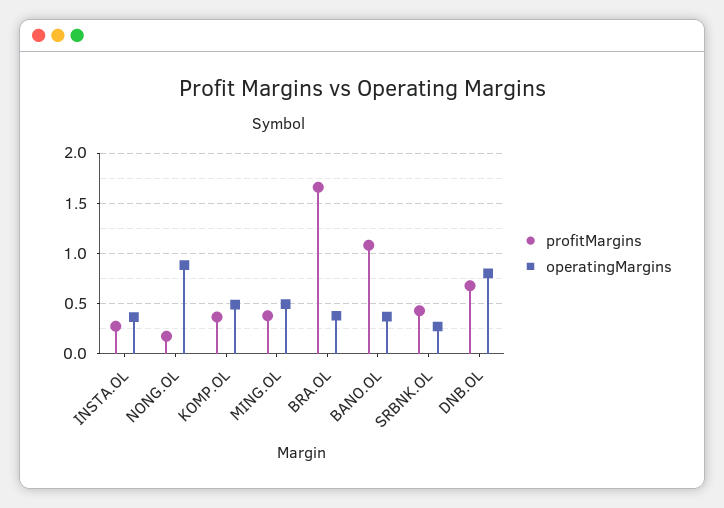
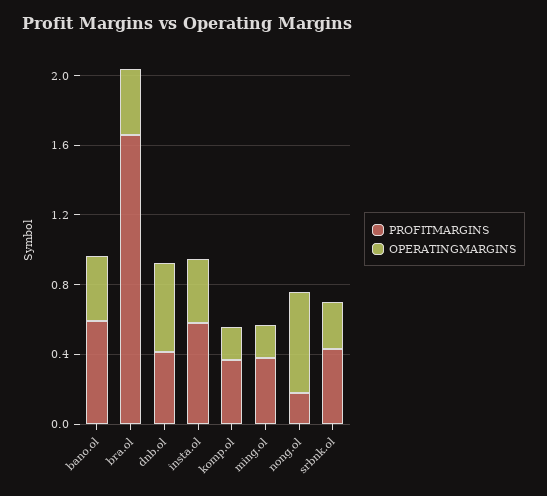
profitMargins, INSTA.OL: 0.3 -> 0.6
operatingMargins, NONG.OL: 0.9 -> 0.6
operatingMargins, KOMP.OL: 0.5 -> 0.2
operatingMargins, MING.OL: 0.5 -> 0.2
profitMargins, BANO.OL: 1.1 -> 0.6
profitMargins, DNB.OL: 0.7 -> 0.4
operatingMargins, DNB.OL: 0.8 -> 0.5

